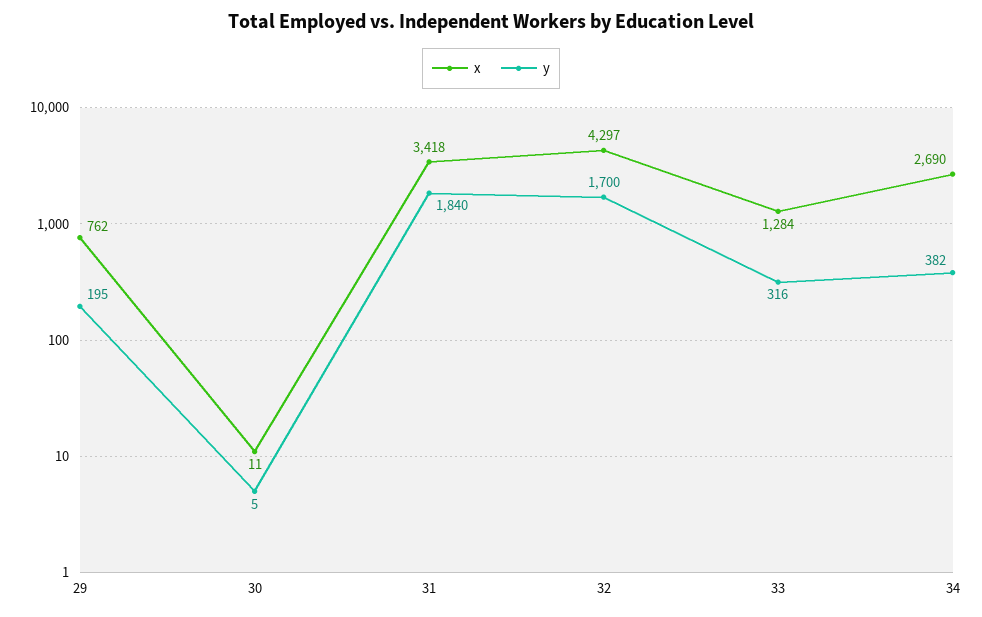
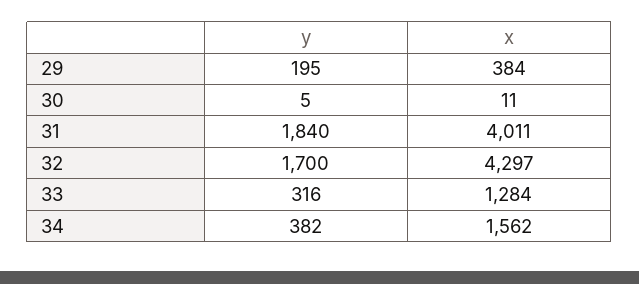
x, 29: 762 -> 384
x, 31: 3418 -> 4011
x, 34: 2690 -> 1562

